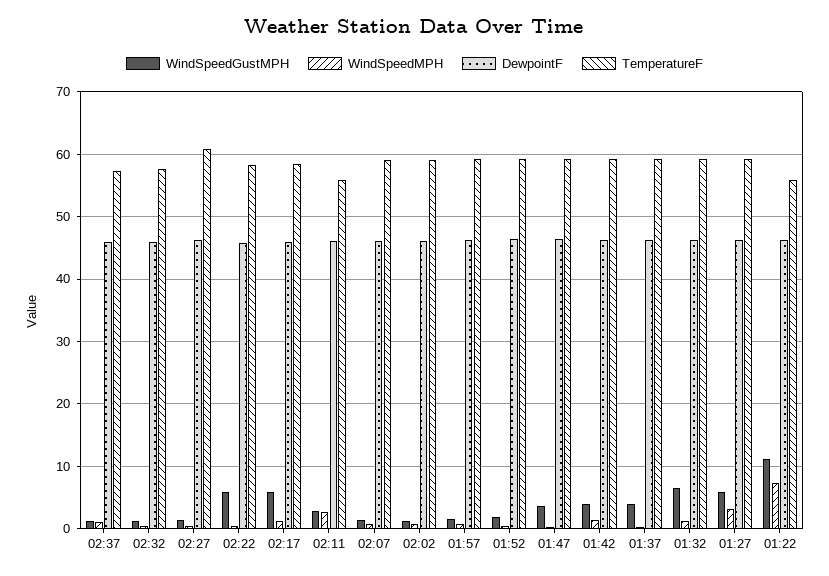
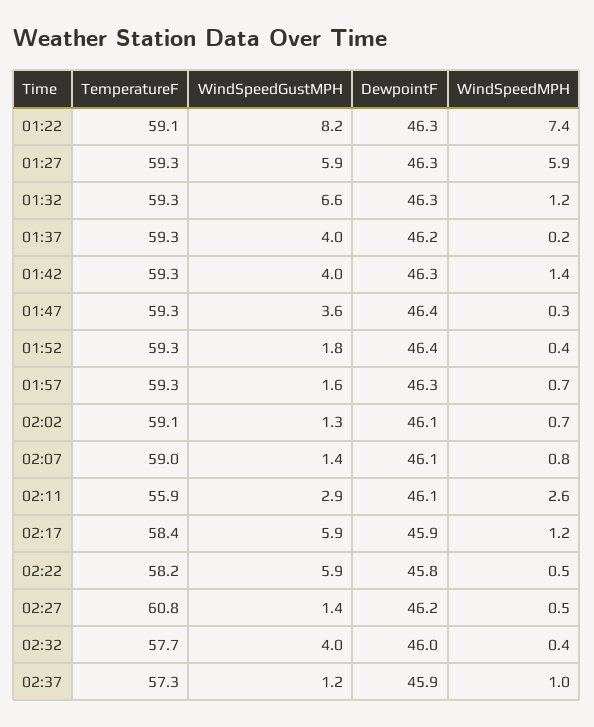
WindSpeedGustMPH, 02:32: 1 -> 4
WindSpeedMPH, 01:27: 3 -> 5.9
WindSpeedGustMPH, 01:22: 11 -> 8.2
TemperatureF, 01:22: 56 -> 59.1

